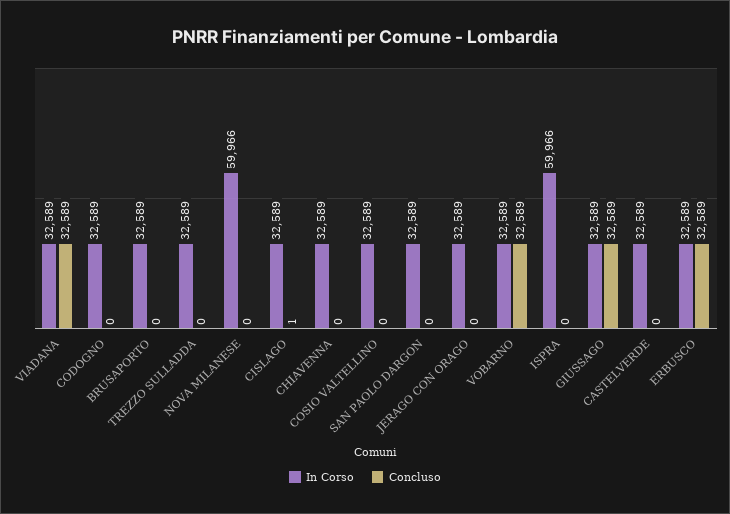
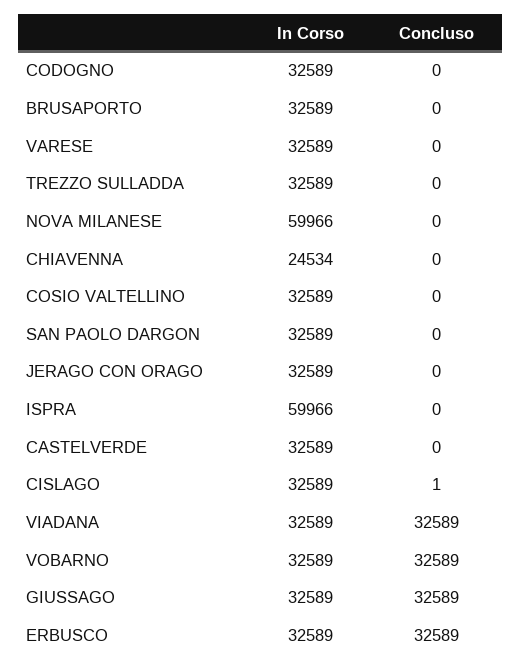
In Corso, CHIAVENNA: 32589 -> 24534
In Corso, VARESE: none -> 32589
Concluso, VARESE: none -> 0

